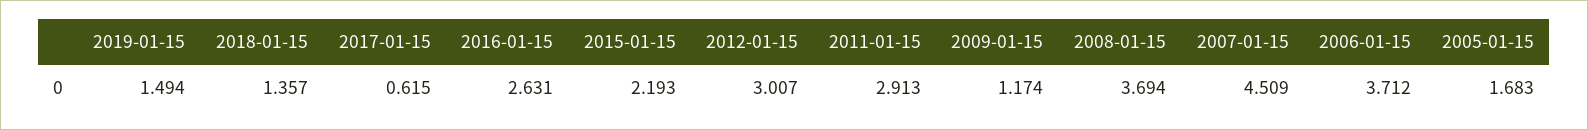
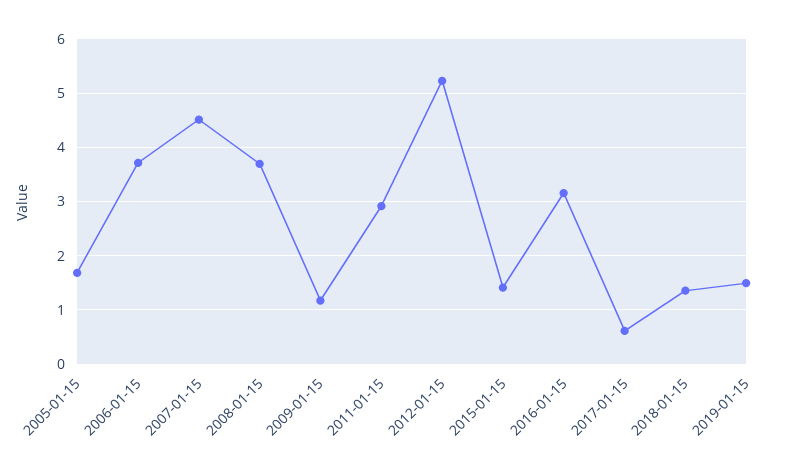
2016-01-15: 2.631 -> 3.2
2015-01-15: 2.193 -> 1.4
2012-01-15: 3.007 -> 5.2

